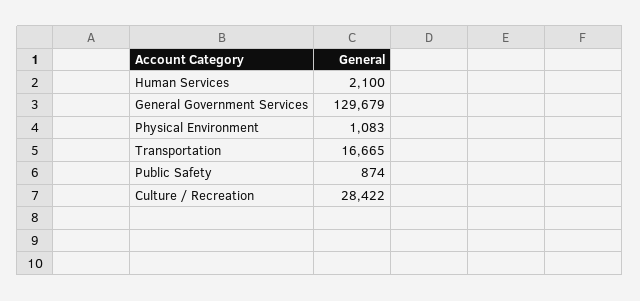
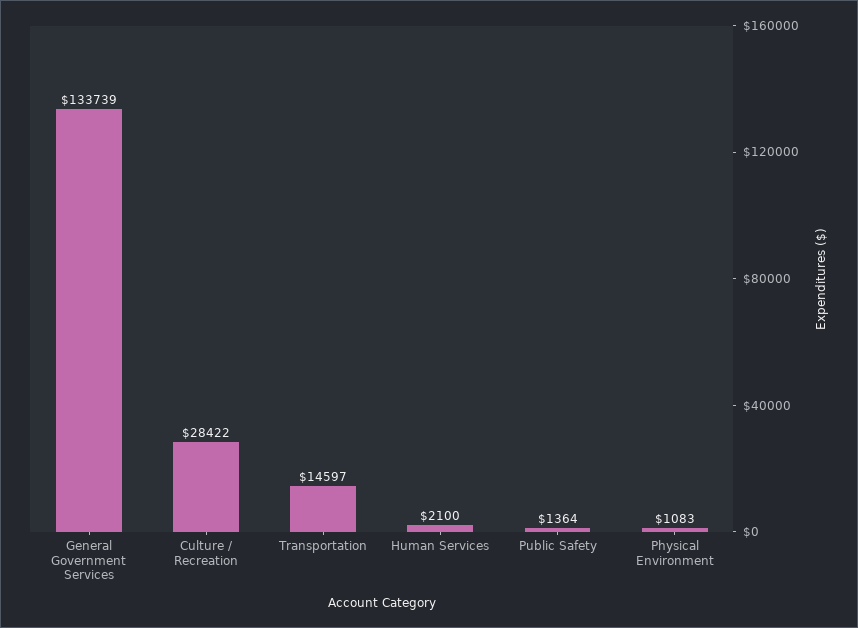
General Government Services: 129679 -> 133739
Transportation: 16665 -> 14597
Public Safety: 874 -> 1364

